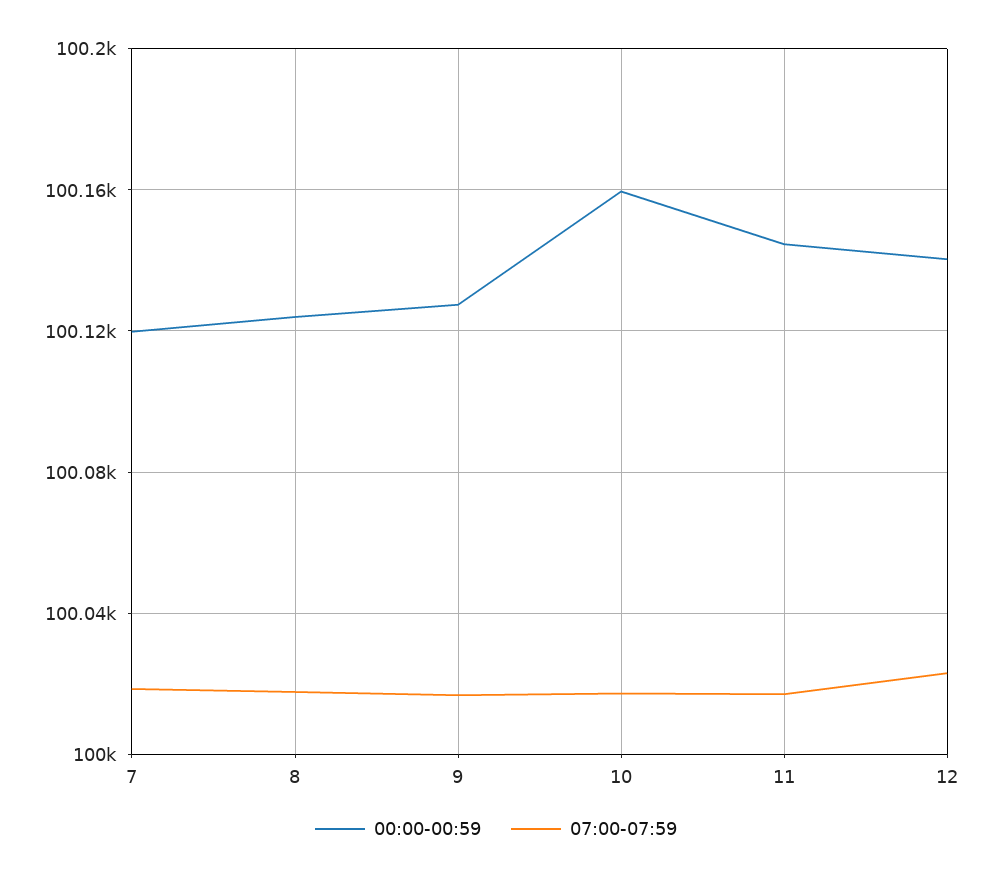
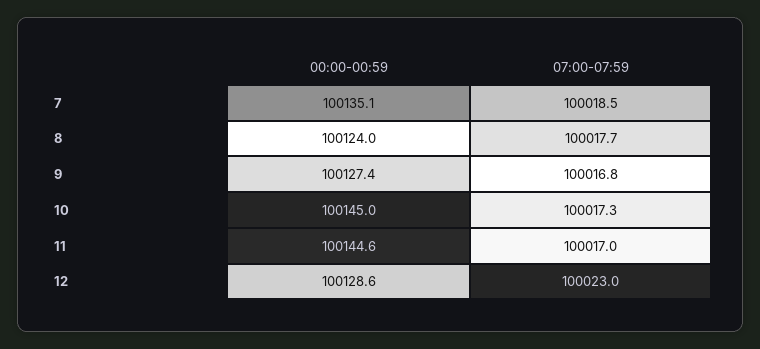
00:00-00:59, 7: 100120 -> 100135.1
00:00-00:59, 10: 100160 -> 100145
00:00-00:59, 12: 100140 -> 100128.6

